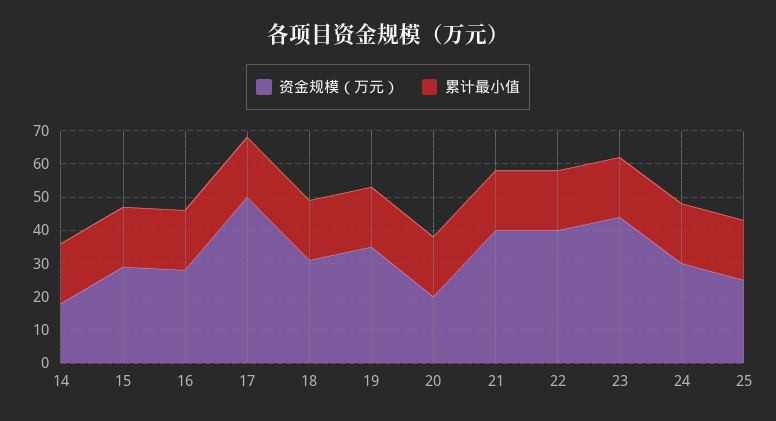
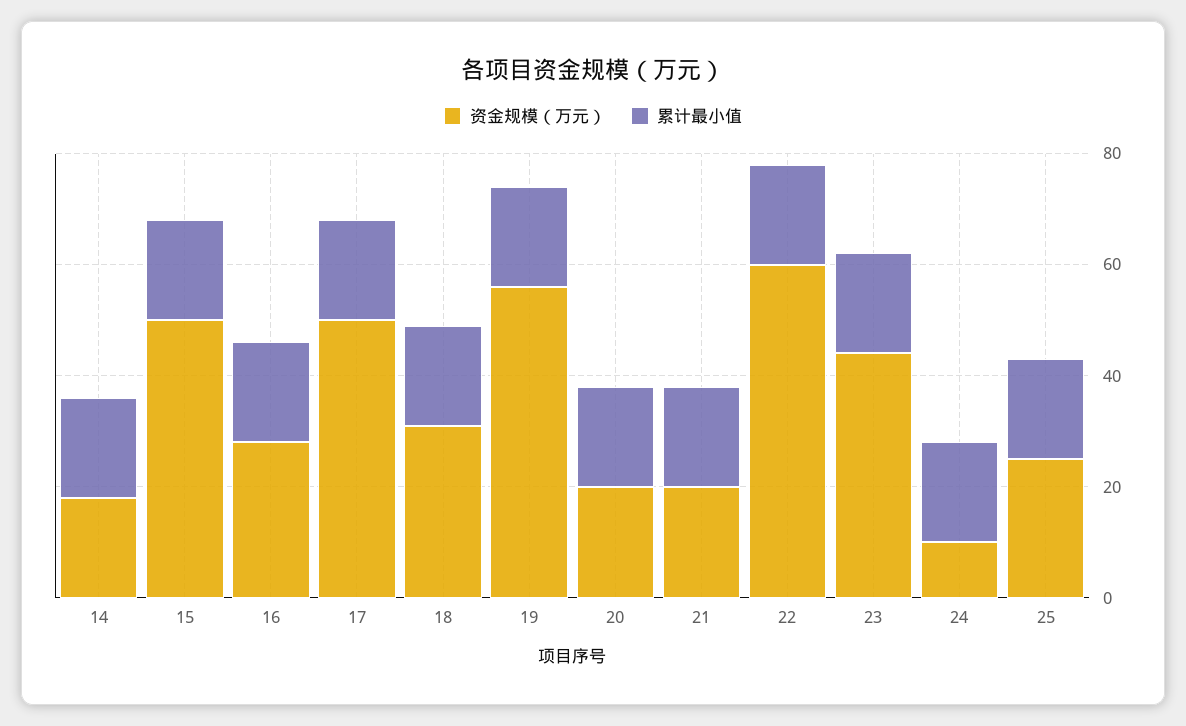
资金规模（万元）, 15: 30 -> 50
资金规模（万元）, 19: 35 -> 55
资金规模（万元）, 21: 40 -> 20
资金规模（万元）, 22: 40 -> 60
资金规模（万元）, 24: 30 -> 10

